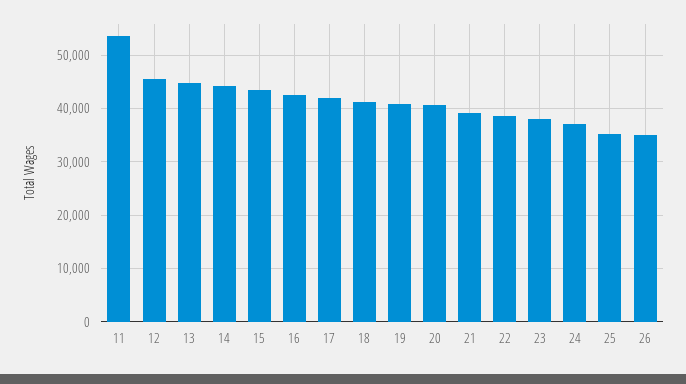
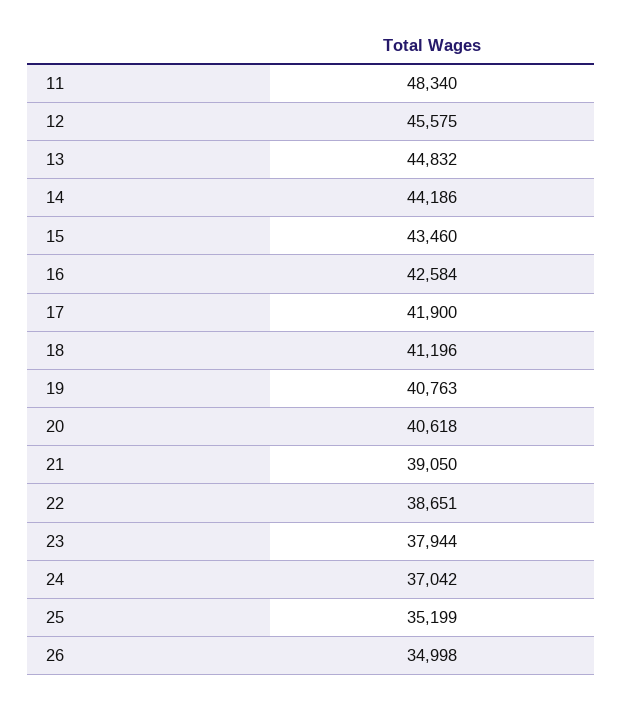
11: 54000 -> 48340

